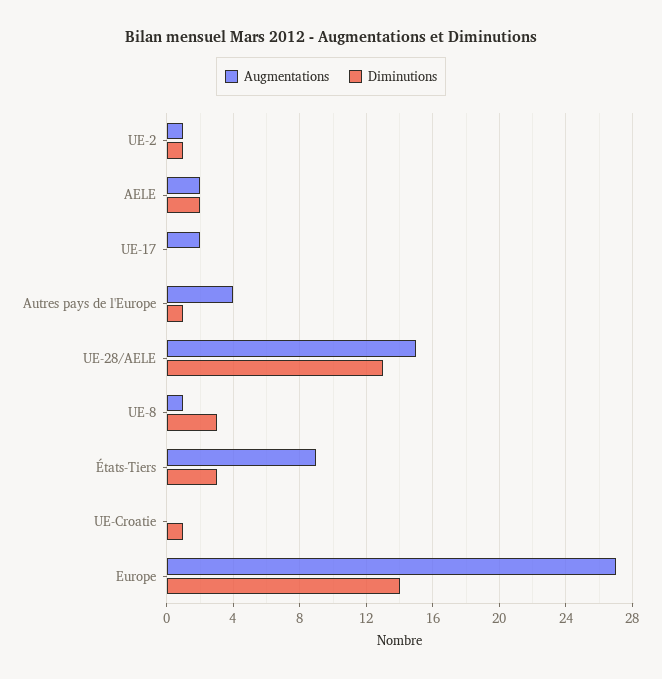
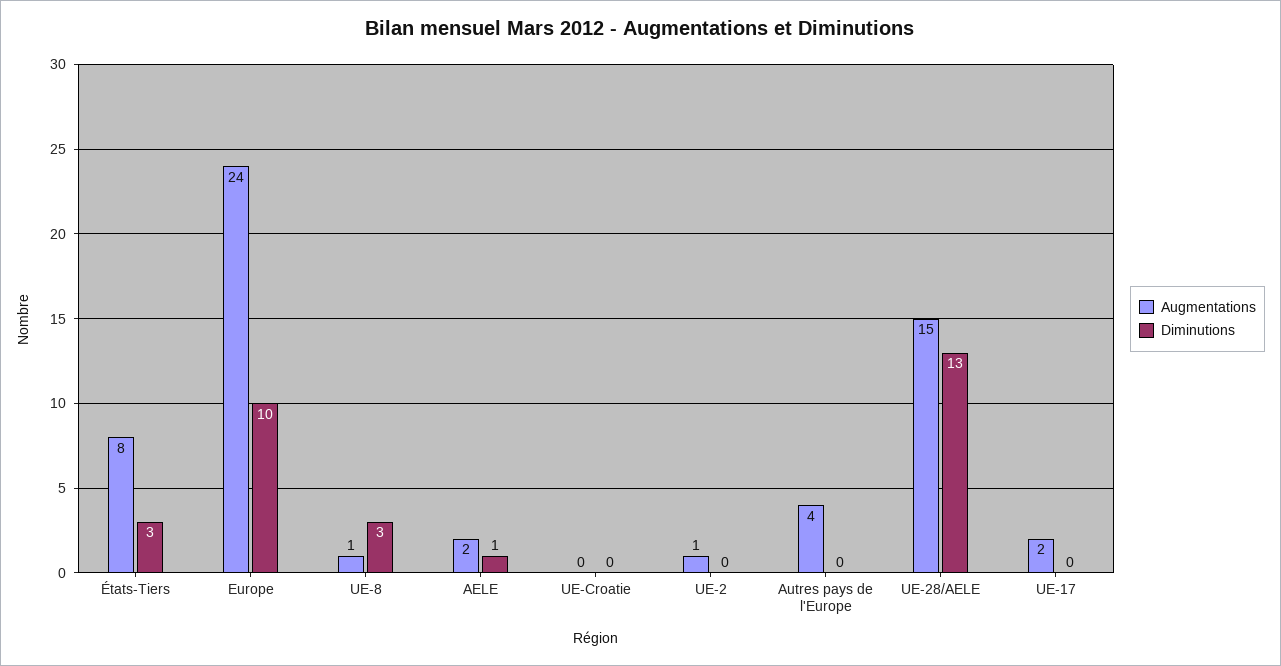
Diminutions, UE-2: 1 -> 0
Diminutions, AELE: 2 -> 1
Diminutions, Autres pays de l'Europe: 1 -> 0
Augmentations, États-Tiers: 9 -> 8
Diminutions, UE-Croatie: 1 -> 0
Augmentations, Europe: 27 -> 24
Diminutions, Europe: 14 -> 10

